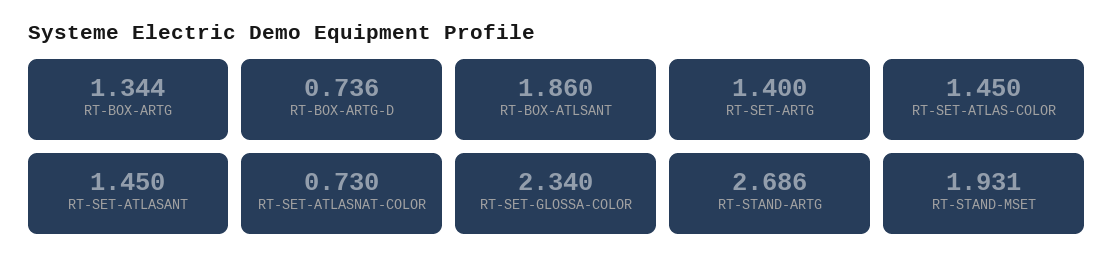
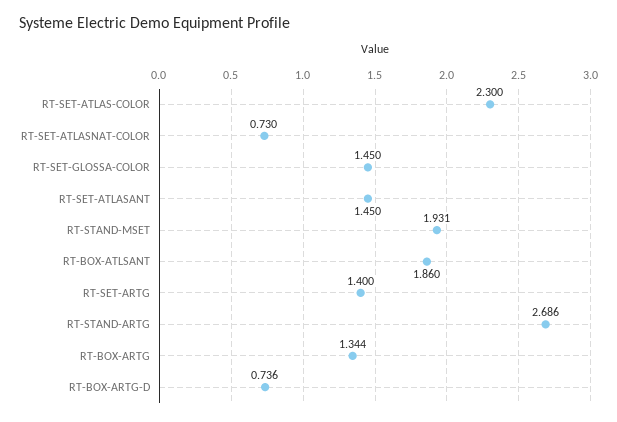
RT-SET-ATLAS-COLOR: 1.45 -> 2.3
RT-SET-GLOSSA-COLOR: 2.34 -> 1.45

